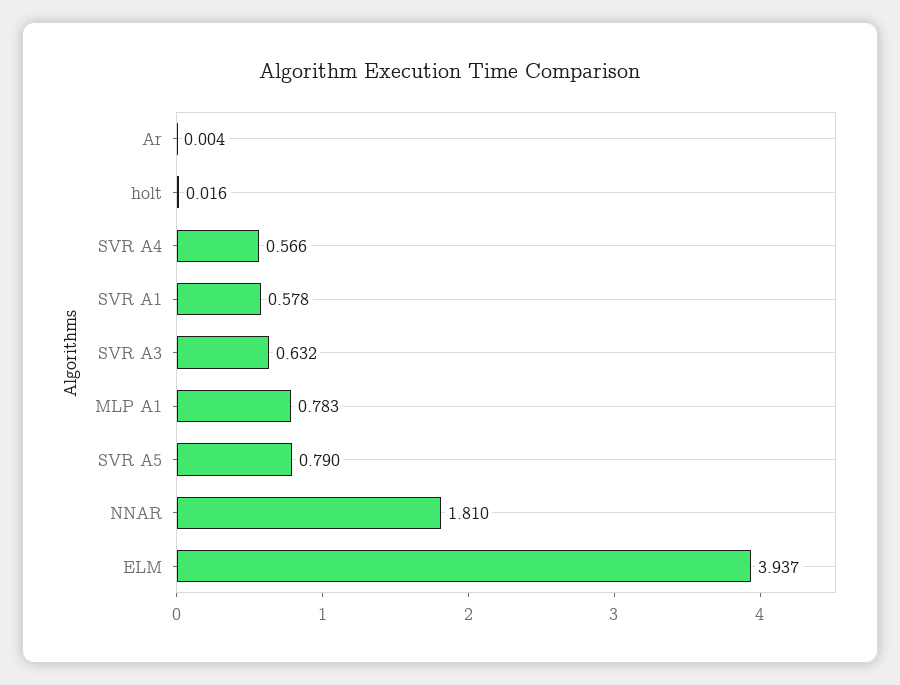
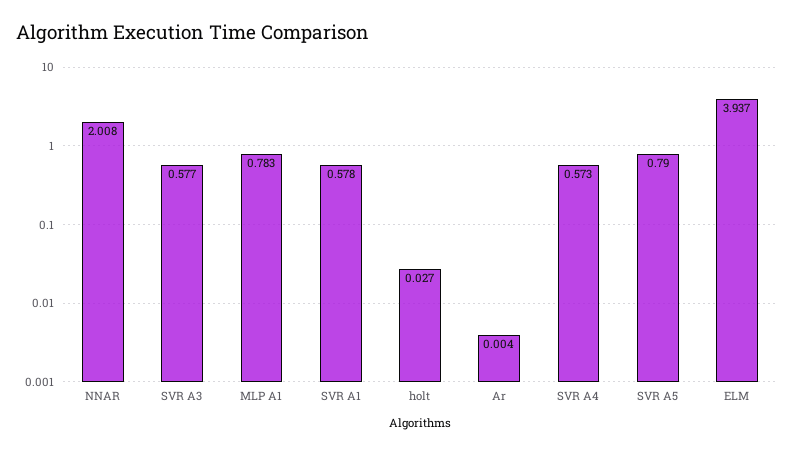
holt: 0.016 -> 0.027
SVR A4: 0.566 -> 0.573
SVR A3: 0.632 -> 0.577
NNAR: 1.81 -> 2.008

